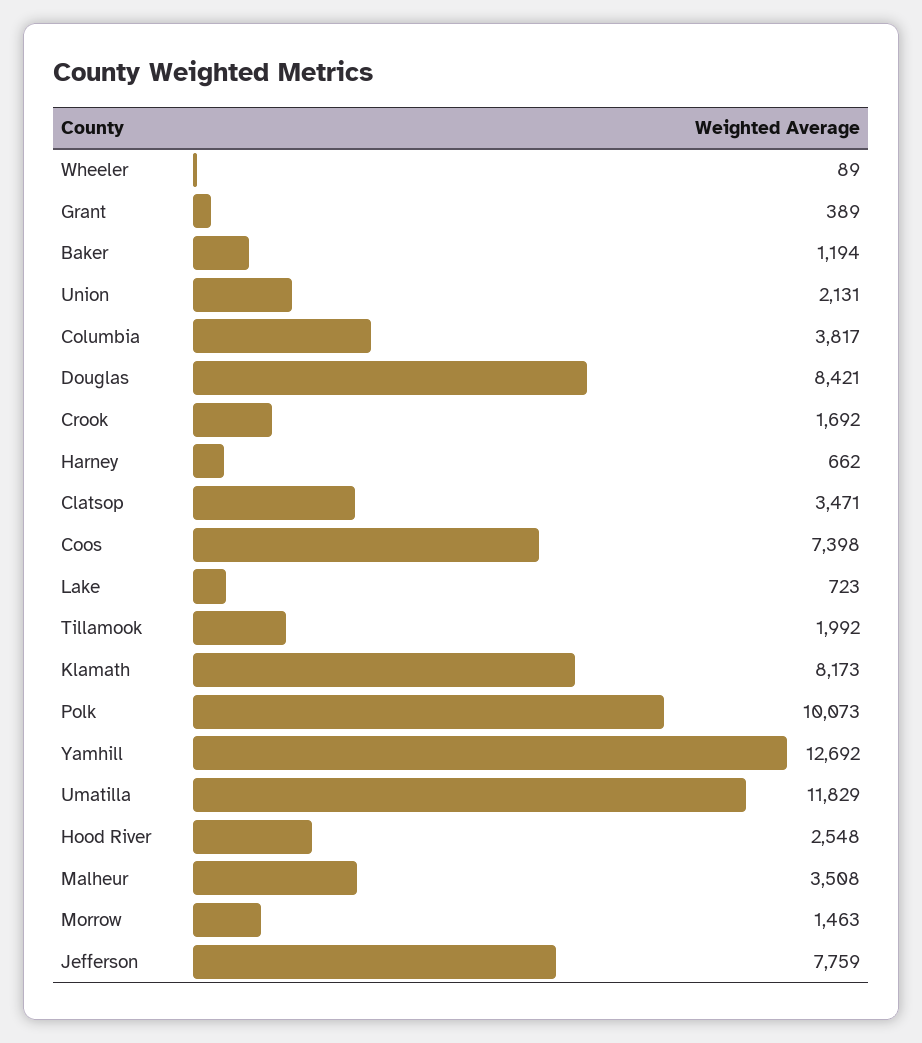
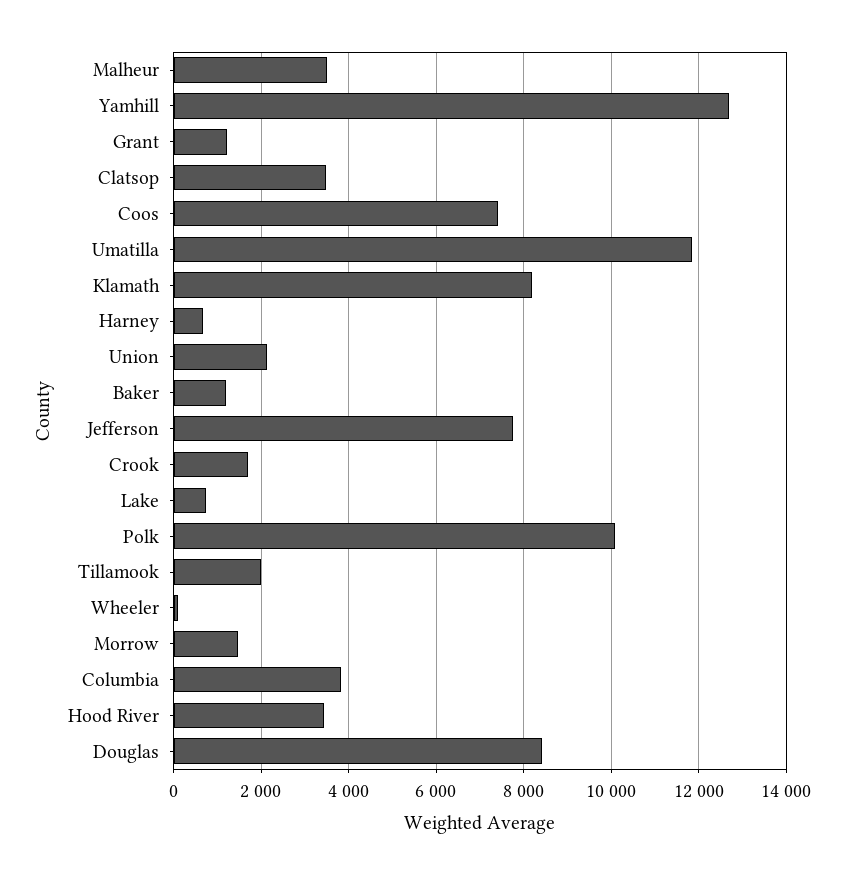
Grant: 389 -> 1200
Hood River: 2548 -> 3400

